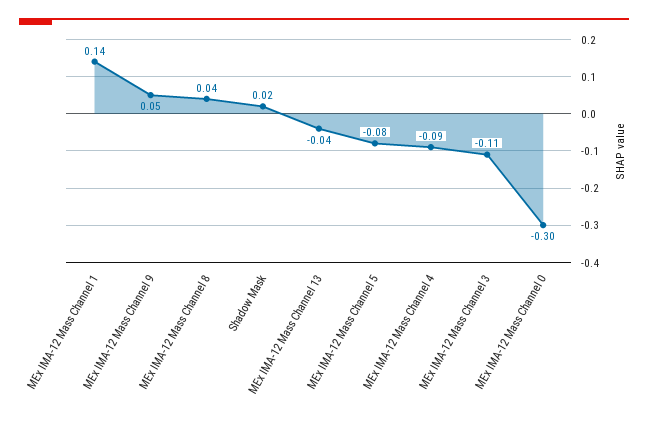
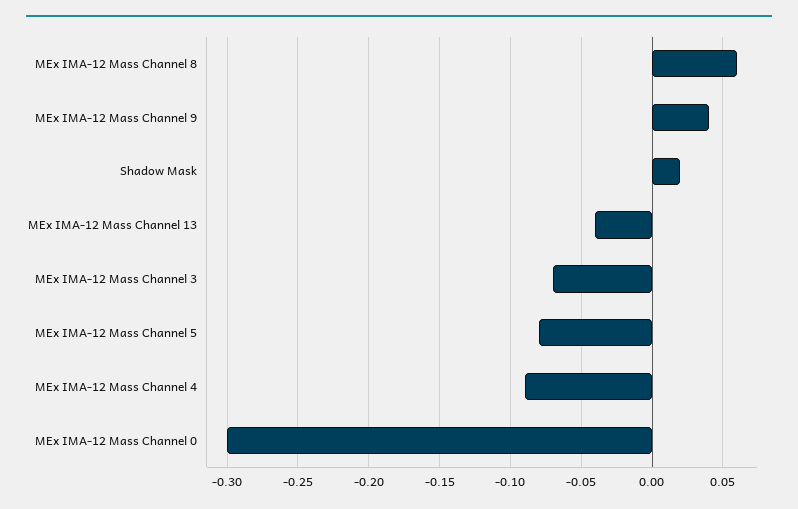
MEx IMA-12 Mass Channel 1: 0.14 -> none
MEx IMA-12 Mass Channel 9: 0.05 -> 0.04
MEx IMA-12 Mass Channel 8: 0.04 -> 0.06
MEx IMA-12 Mass Channel 3: -0.11 -> -0.07

